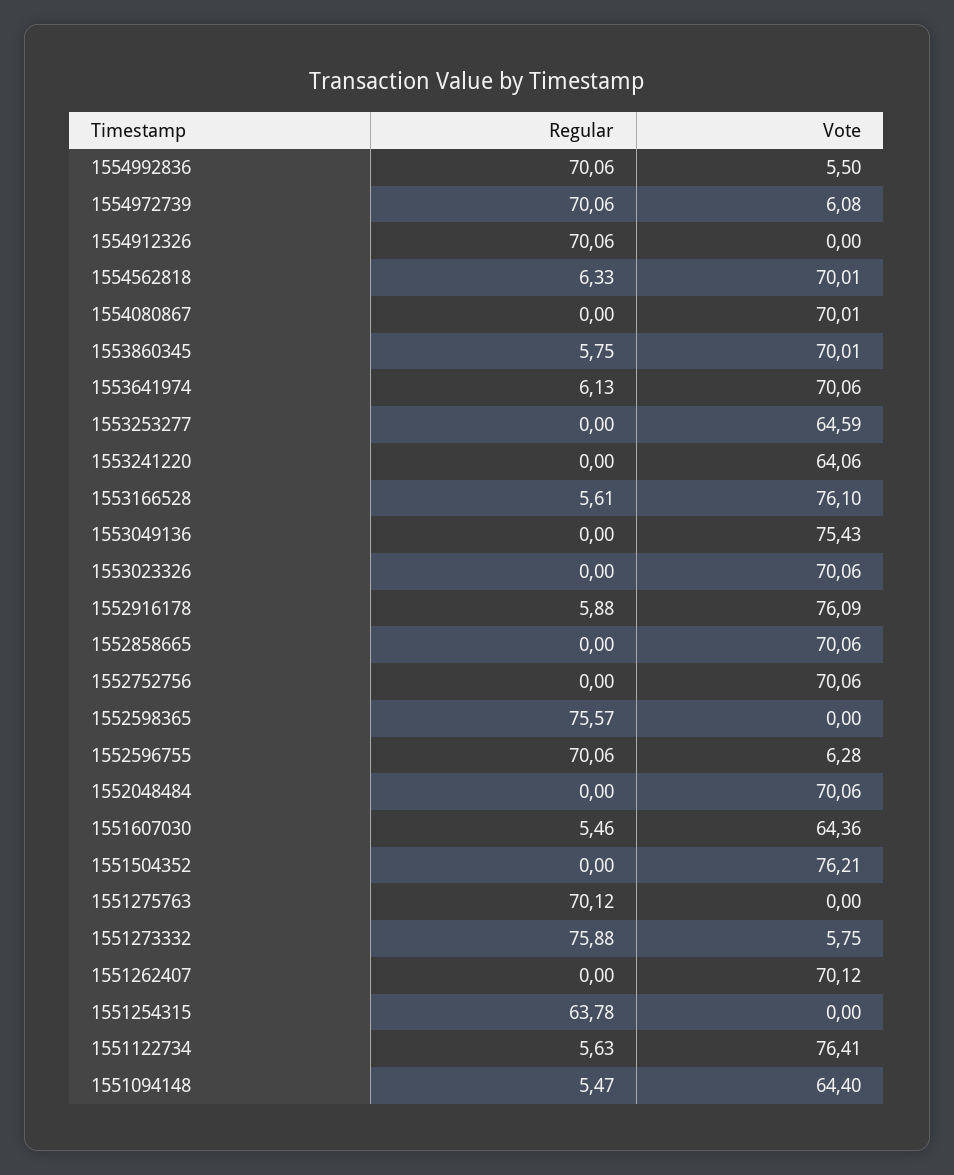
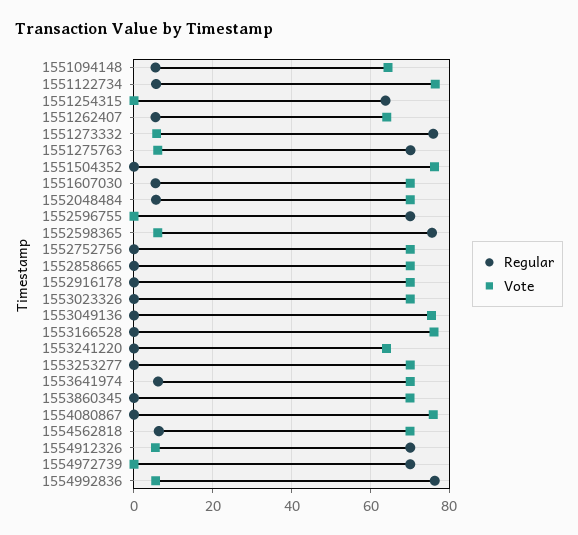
Regular, 1554992836: 70.06 -> 76
Vote, 1554972739: 6.08 -> 0
Vote, 1554912326: 0 -> 6
Vote, 1554080867: 70.01 -> 76
Regular, 1553860345: 5.75 -> 0
Vote, 1553253277: 64.59 -> 70
Regular, 1553166528: 5.61 -> 0
Regular, 1552916178: 5.88 -> 0
Vote, 1552916178: 76.09 -> 70
Vote, 1552598365: 0 -> 6
Vote, 1552596755: 6.28 -> 0
Regular, 1552048484: 0 -> 6
Vote, 1551607030: 64.36 -> 70
Vote, 1551275763: 0 -> 6
Regular, 1551262407: 0 -> 6
Vote, 1551262407: 70.12 -> 64

